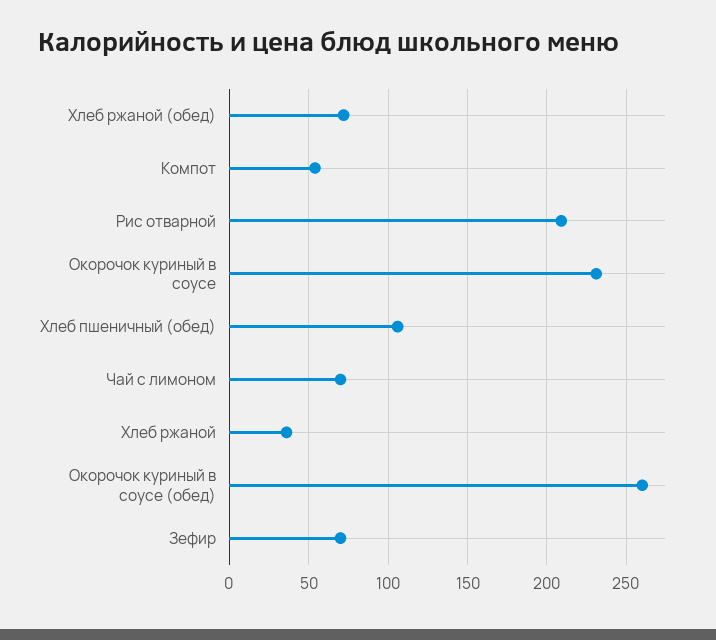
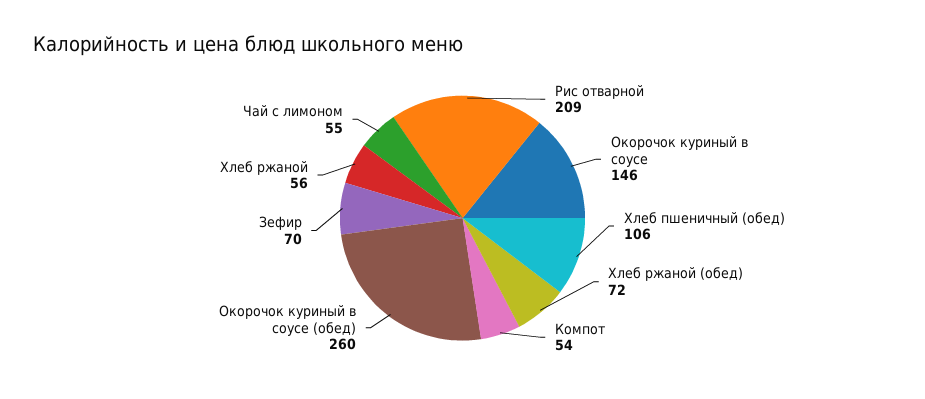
Окорочок куриный в соусе: 230 -> 146
Чай с лимоном: 70 -> 55
Хлеб ржаной: 35 -> 56

